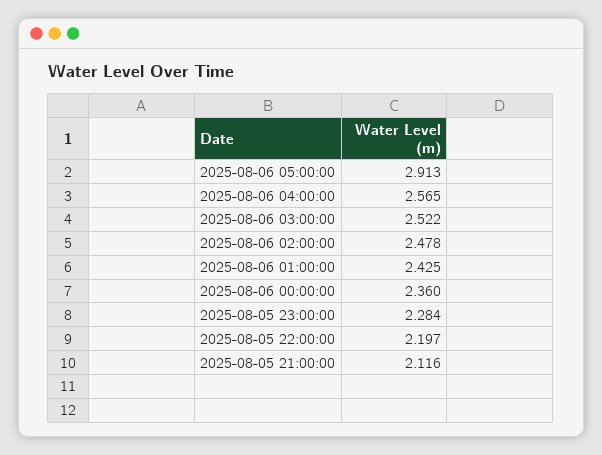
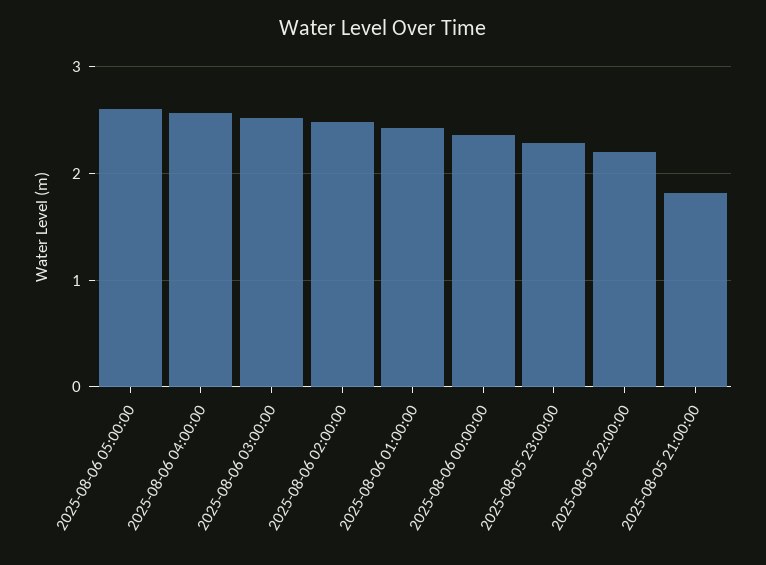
2025-08-06 05:00:00: 2.913 -> 2.6
2025-08-05 21:00:00: 2.116 -> 1.8

